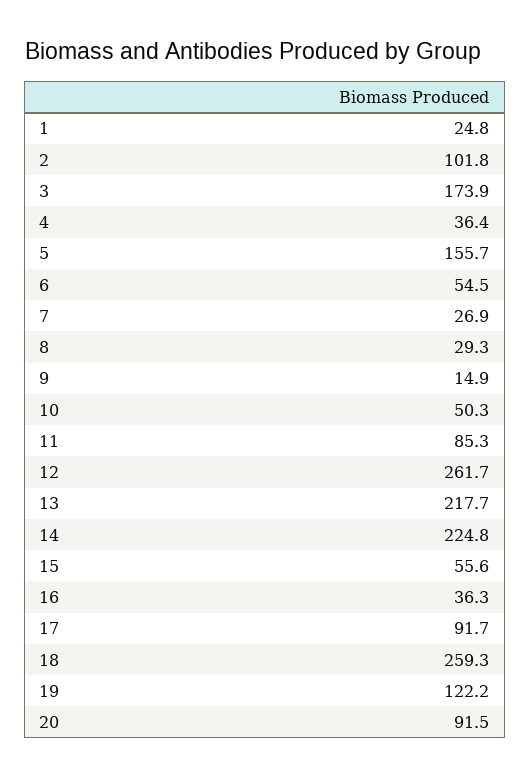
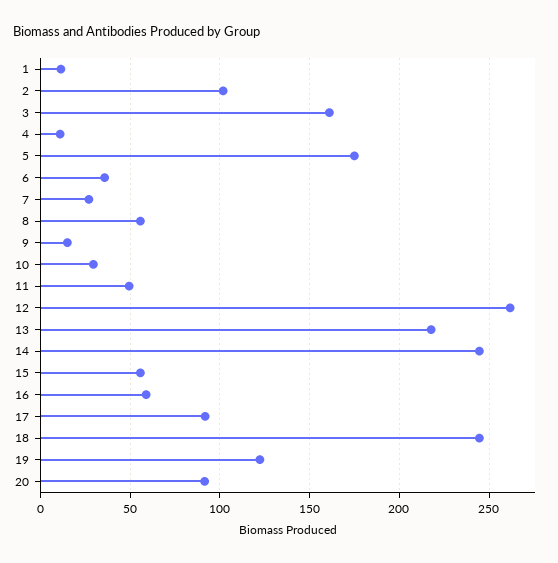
1: 24.8 -> 10
3: 173.9 -> 160
4: 36.4 -> 10
5: 155.7 -> 175
6: 54.5 -> 35
8: 29.3 -> 55
10: 50.3 -> 30
11: 85.3 -> 50
14: 224.8 -> 245
16: 36.3 -> 60
18: 259.3 -> 245

